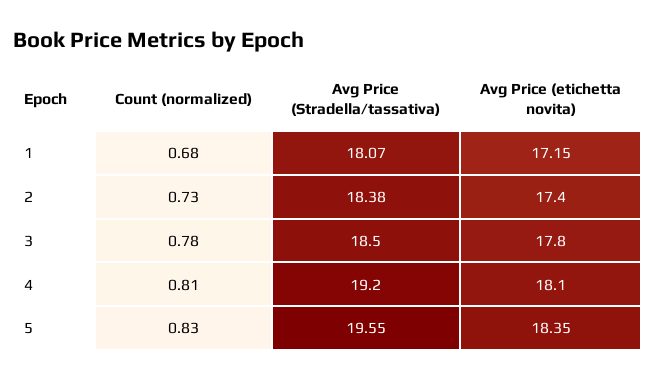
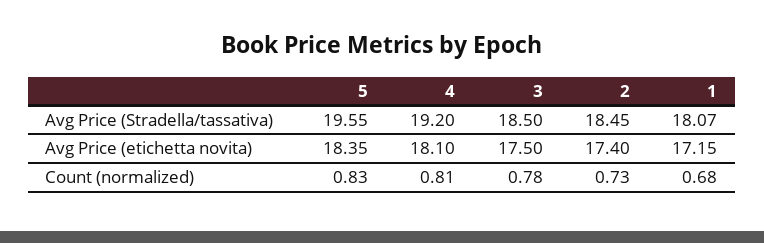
Avg Price (Stradella/tassativa), 2: 18.38 -> 18.45
Avg Price (etichetta novita), 3: 17.8 -> 17.5

